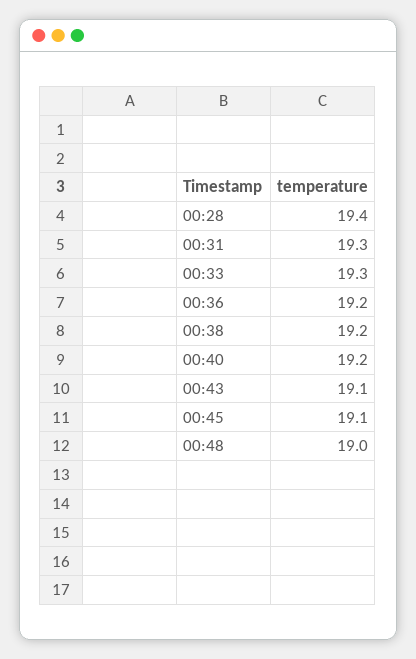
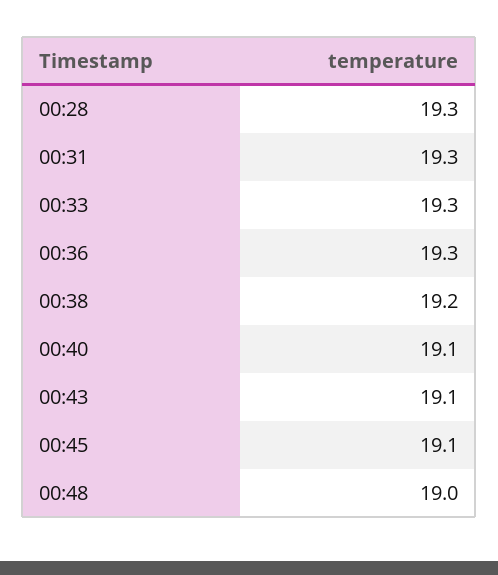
00:28: 19.4 -> 19.3
00:36: 19.2 -> 19.3
00:40: 19.2 -> 19.1

